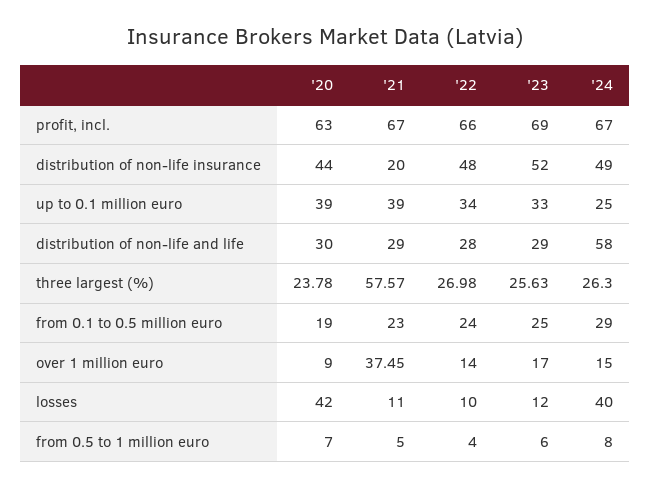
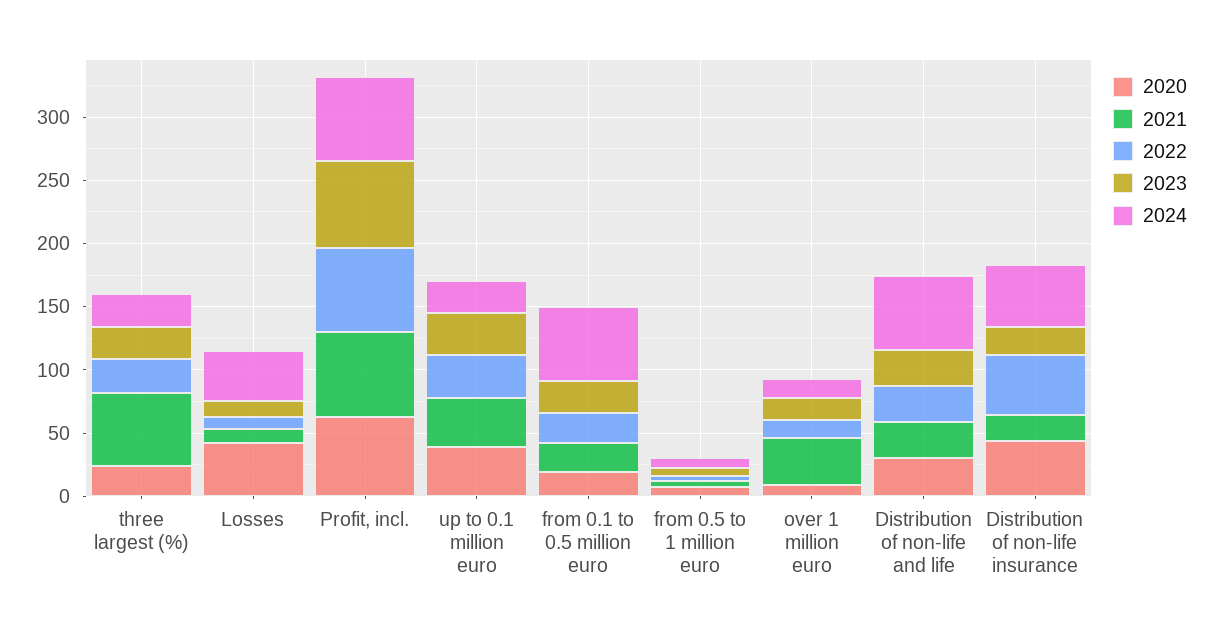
'23, distribution of non-life insurance: 52 -> 20
'24, from 0.1 to 0.5 million euro: 29 -> 60

